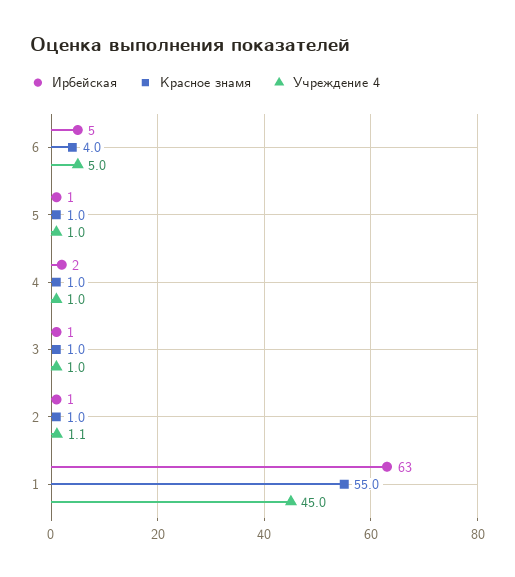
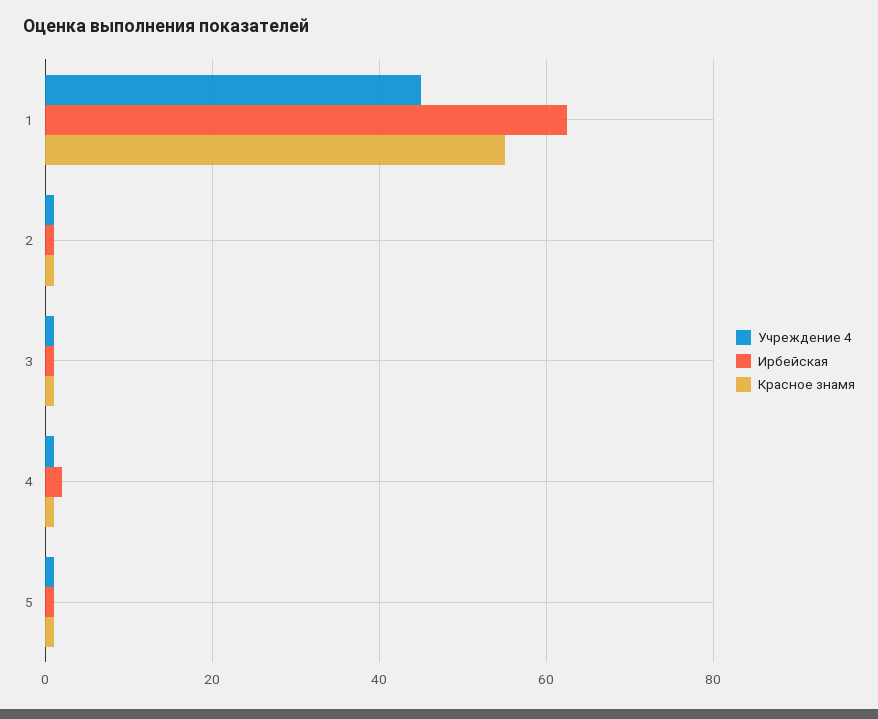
Ирбейская, 6: 5 -> none
Красное знамя, 6: 4 -> none
Учреждение 4, 6: 5 -> none

